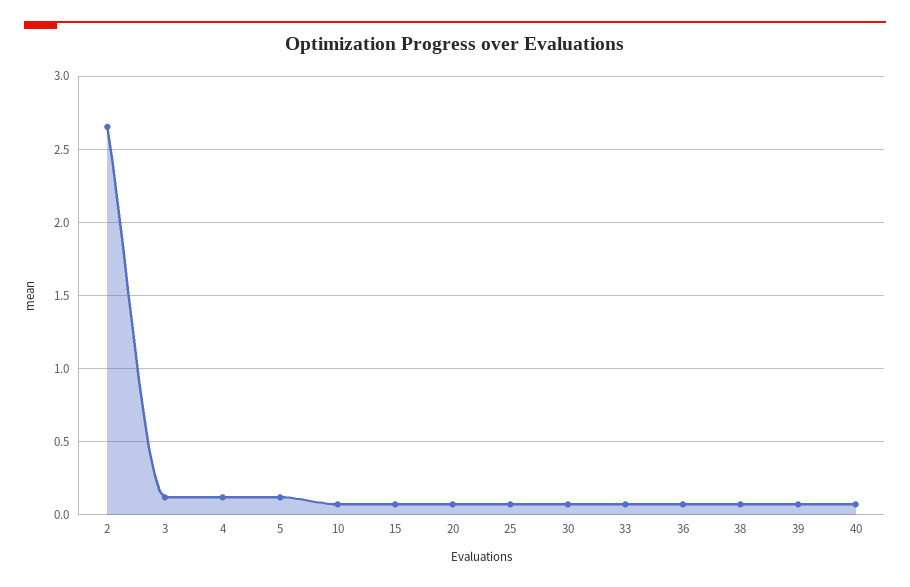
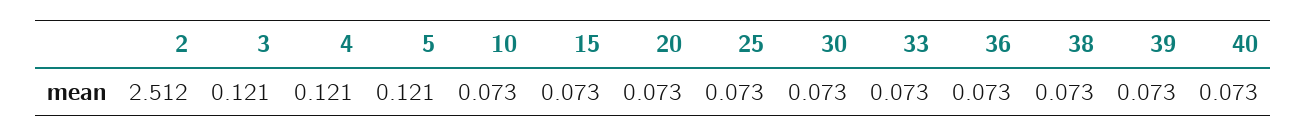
2: 2.65 -> 2.512

